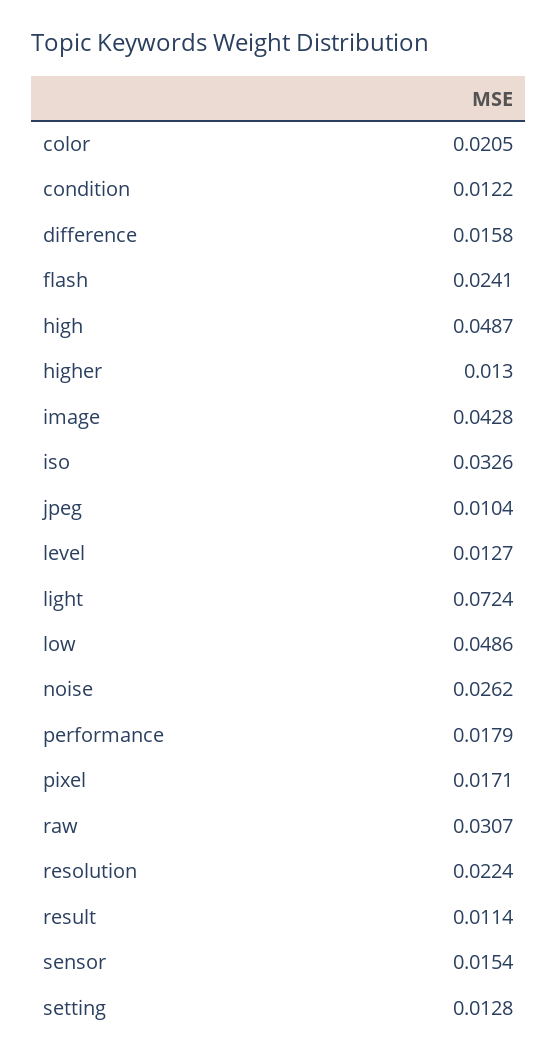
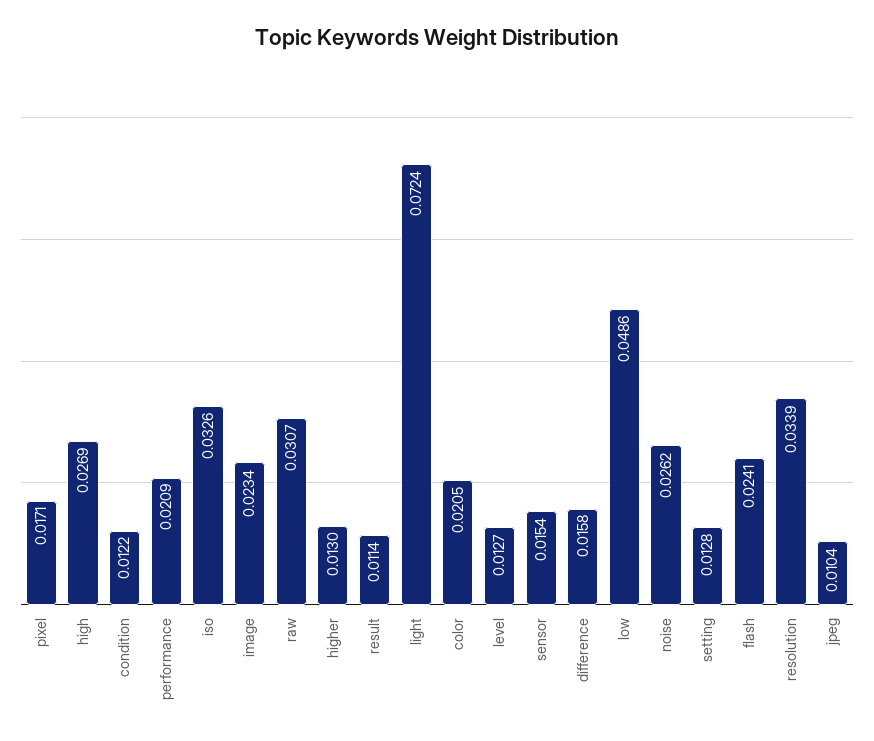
high: 0.0487 -> 0.0269
image: 0.0428 -> 0.0234
performance: 0.0179 -> 0.0209
resolution: 0.0224 -> 0.0339

